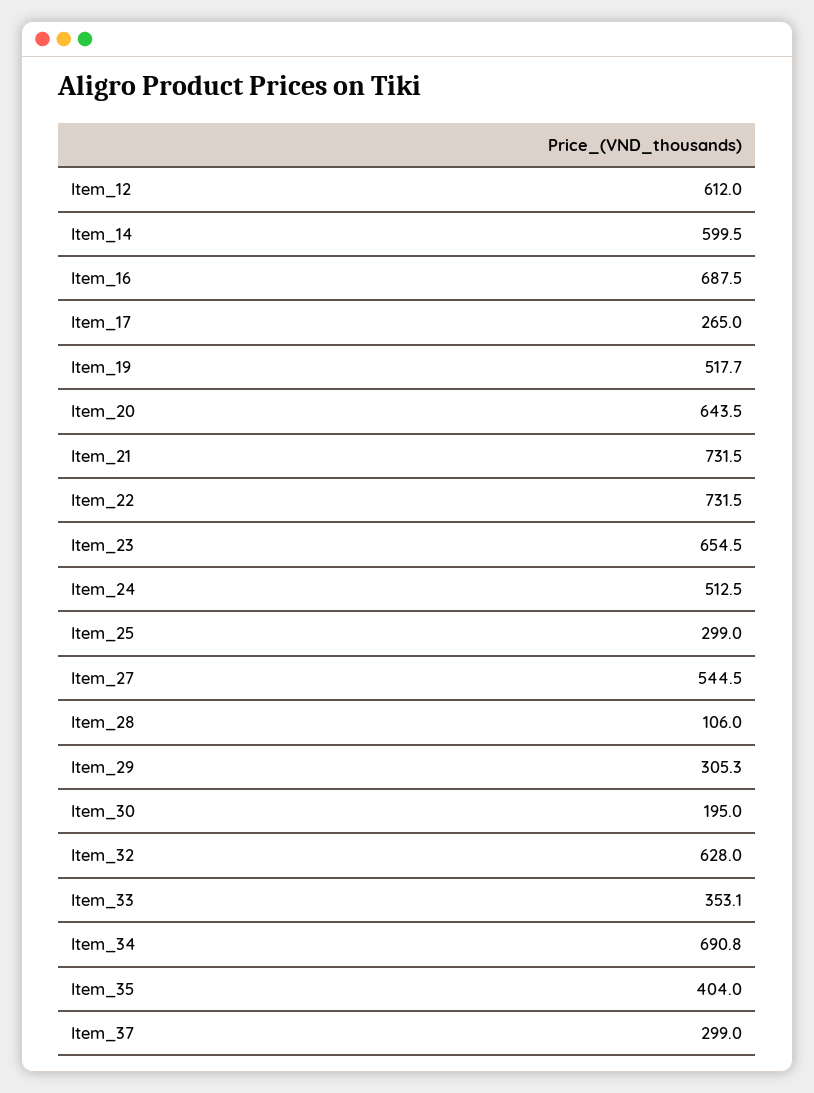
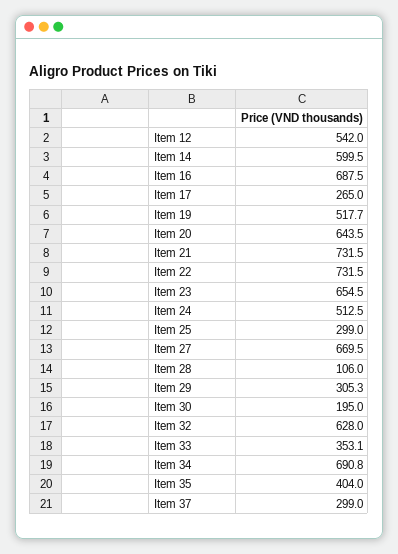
Item_12: 612 -> 542
Item_27: 544.5 -> 669.5

